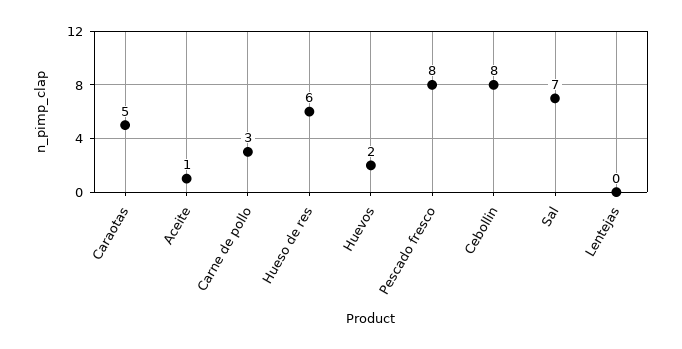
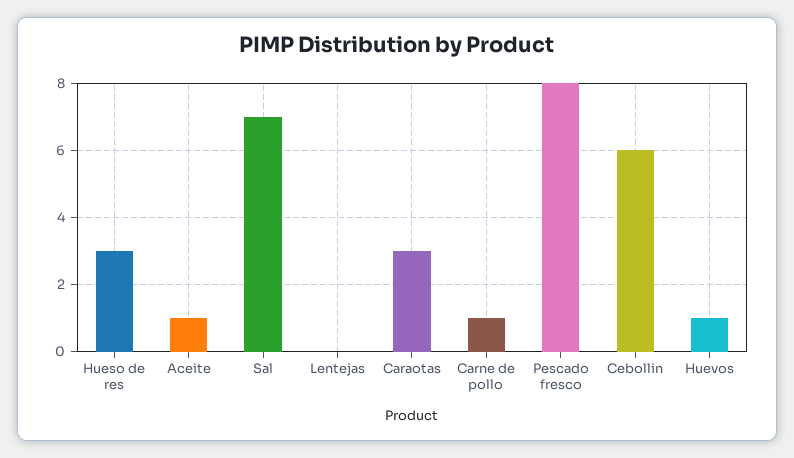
Caraotas: 5 -> 3
Carne de pollo: 3 -> 1
Hueso de res: 6 -> 3
Huevos: 2 -> 1
Cebollin: 8 -> 6

